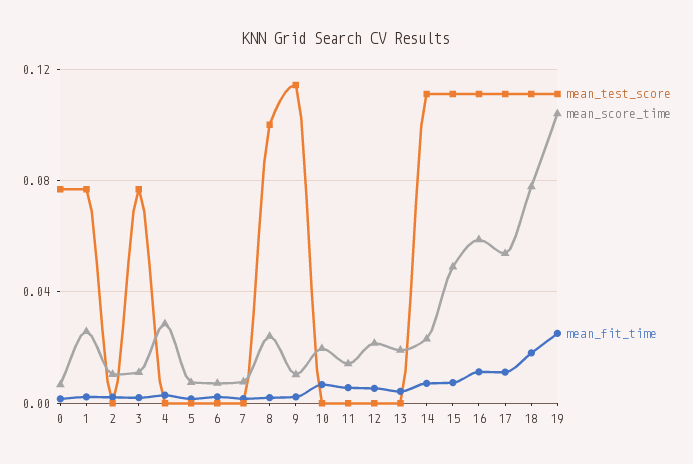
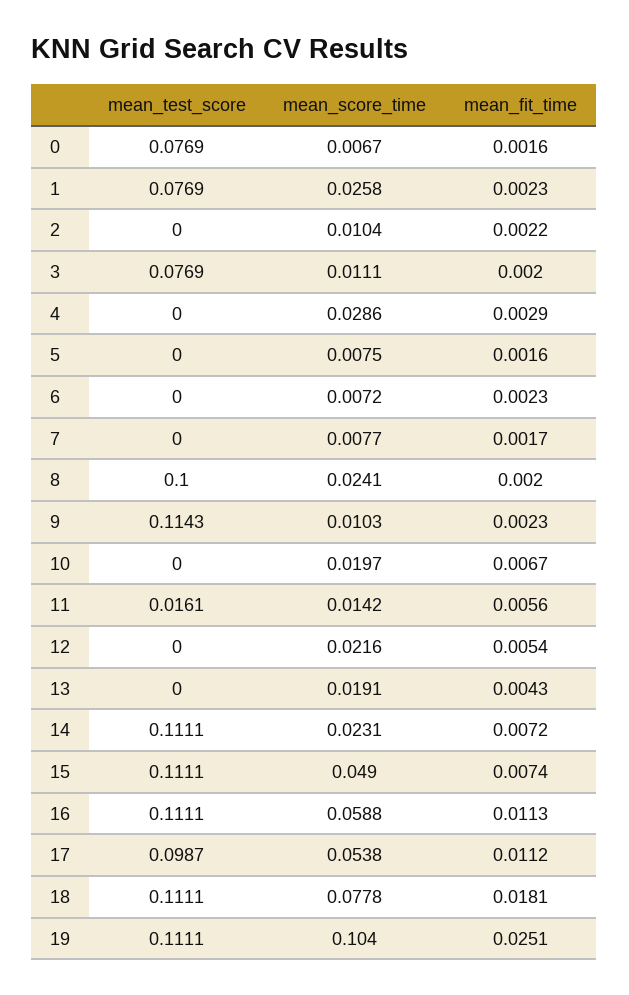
mean_test_score, 11: 0 -> 0.0161
mean_test_score, 17: 0.11 -> 0.0987

